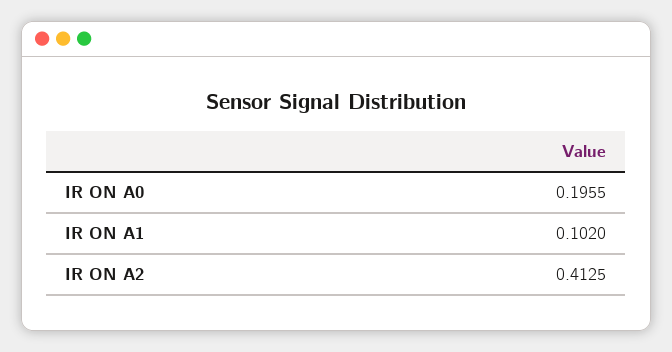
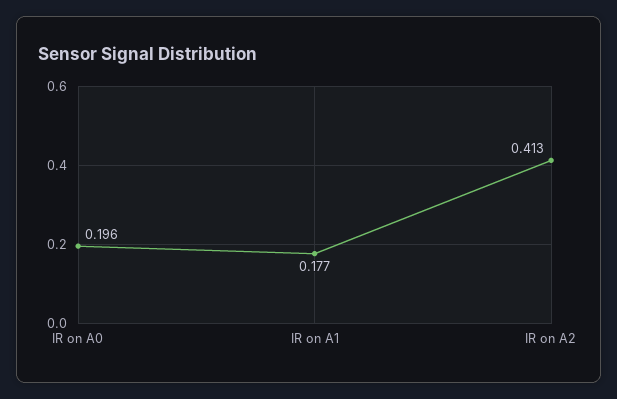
IR ON A1: 0.102 -> 0.177

